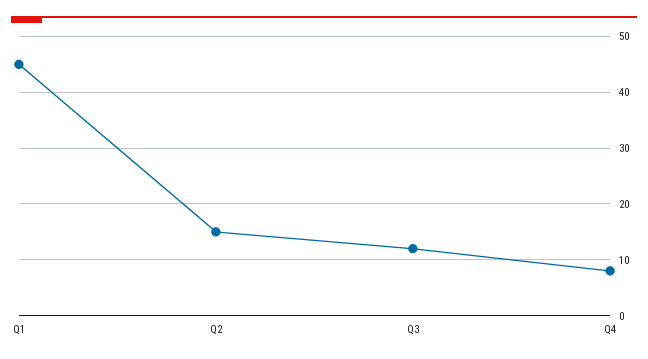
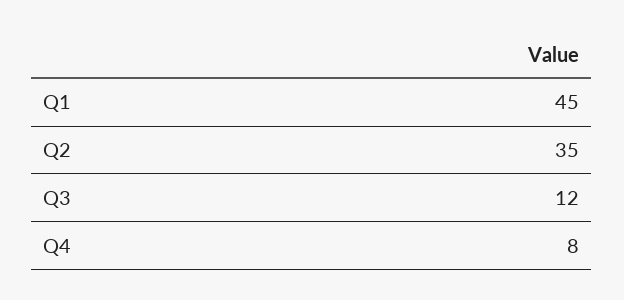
Q2: 15 -> 35

